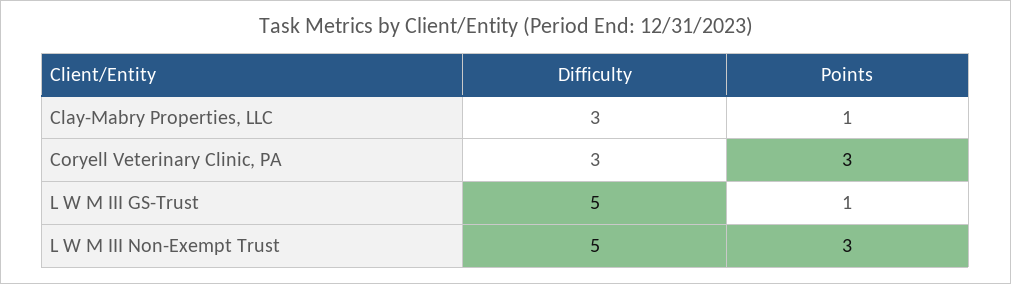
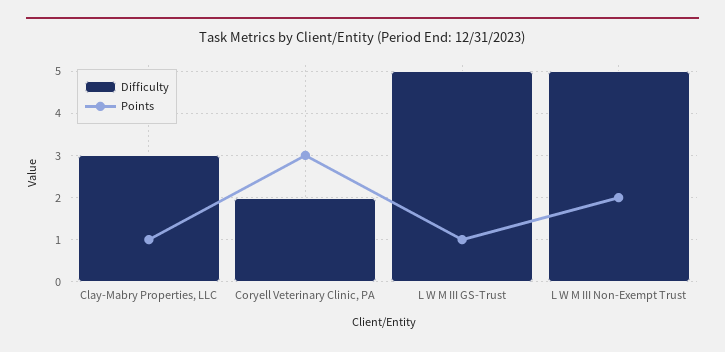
Difficulty, Coryell Veterinary Clinic, PA: 3 -> 2
Points, L W M III Non-Exempt Trust: 3 -> 2

